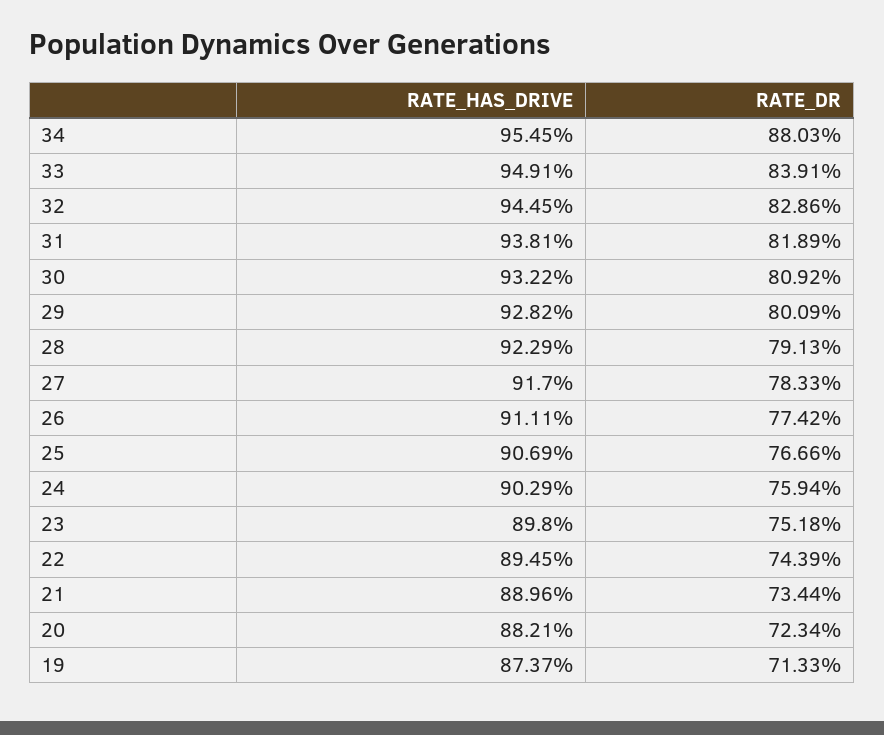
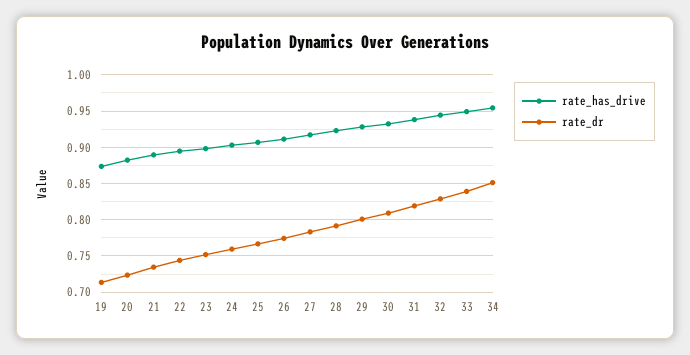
RATE_DR, 34: 0.8803 -> 0.85

